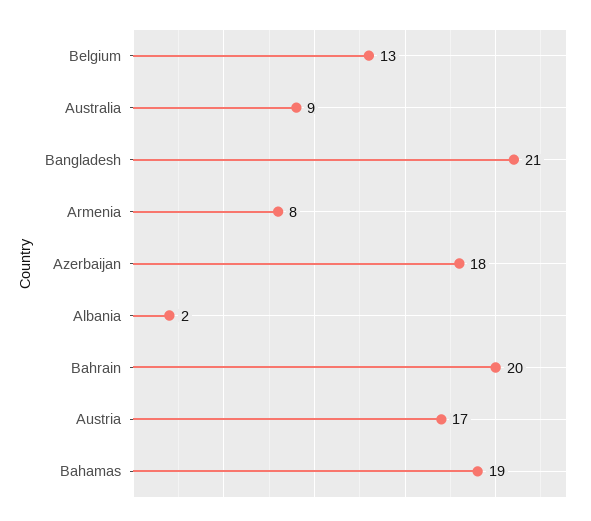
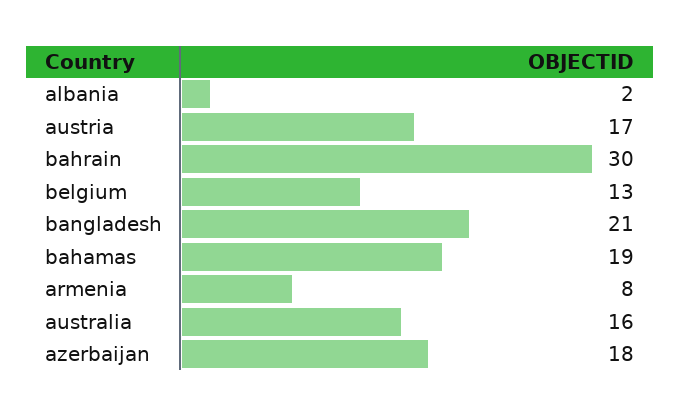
Australia: 9 -> 16
Bahrain: 20 -> 30

